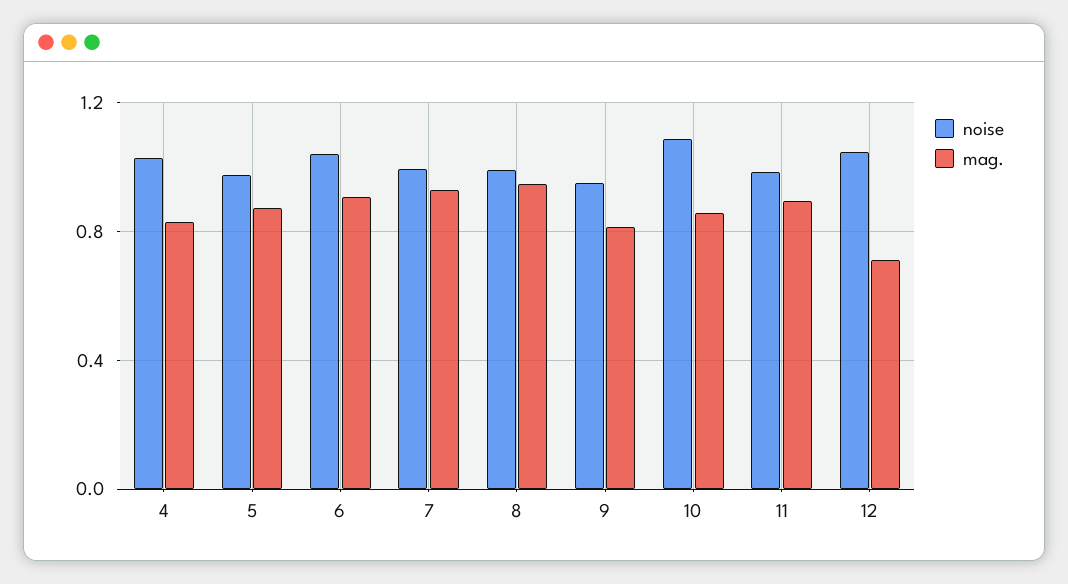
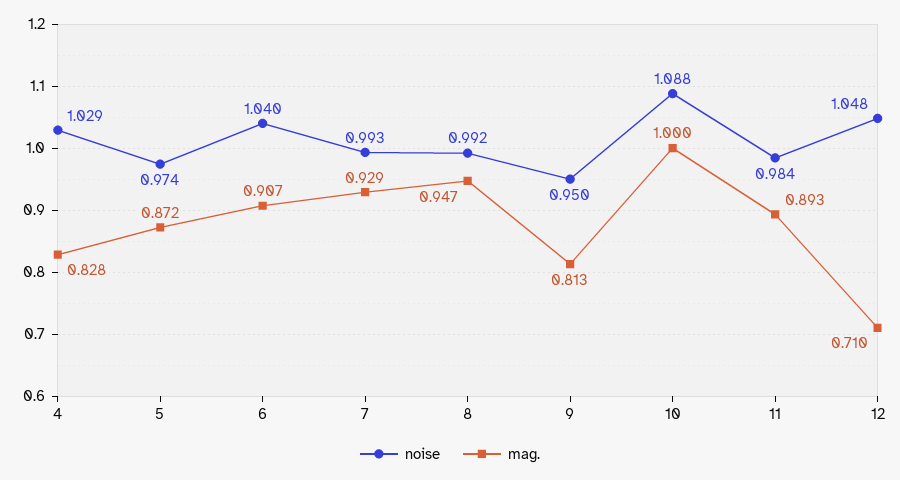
mag., 10: 0.85 -> 1

